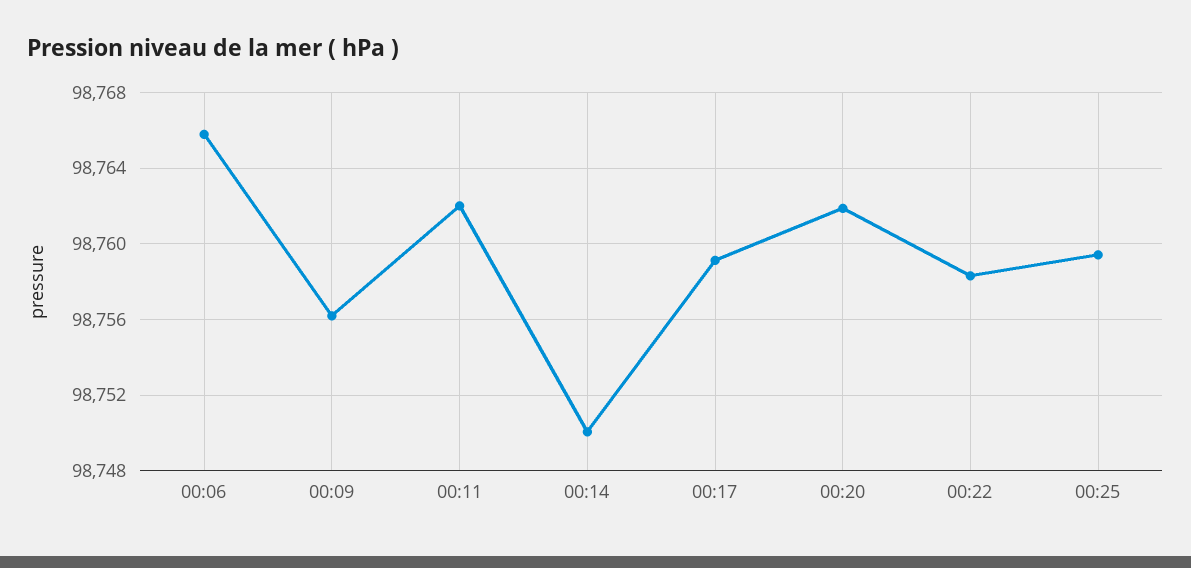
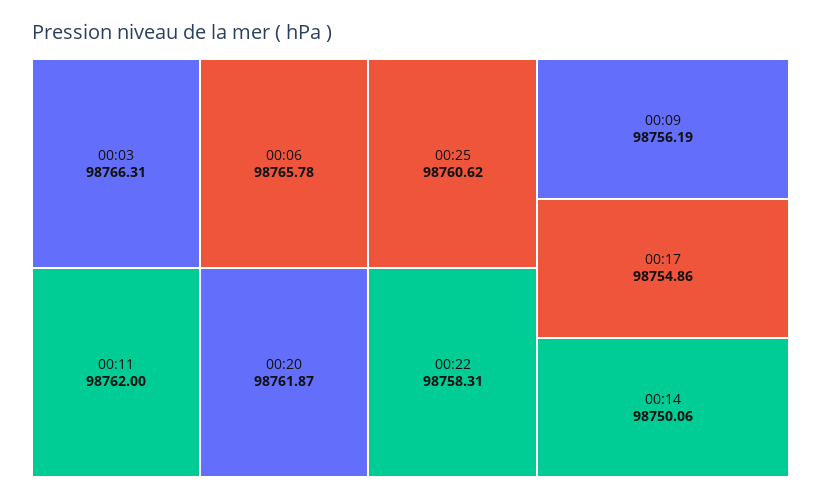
00:17: 98759 -> 98754.86
00:25: 98759.5 -> 98760.62
00:03: none -> 98766.31

